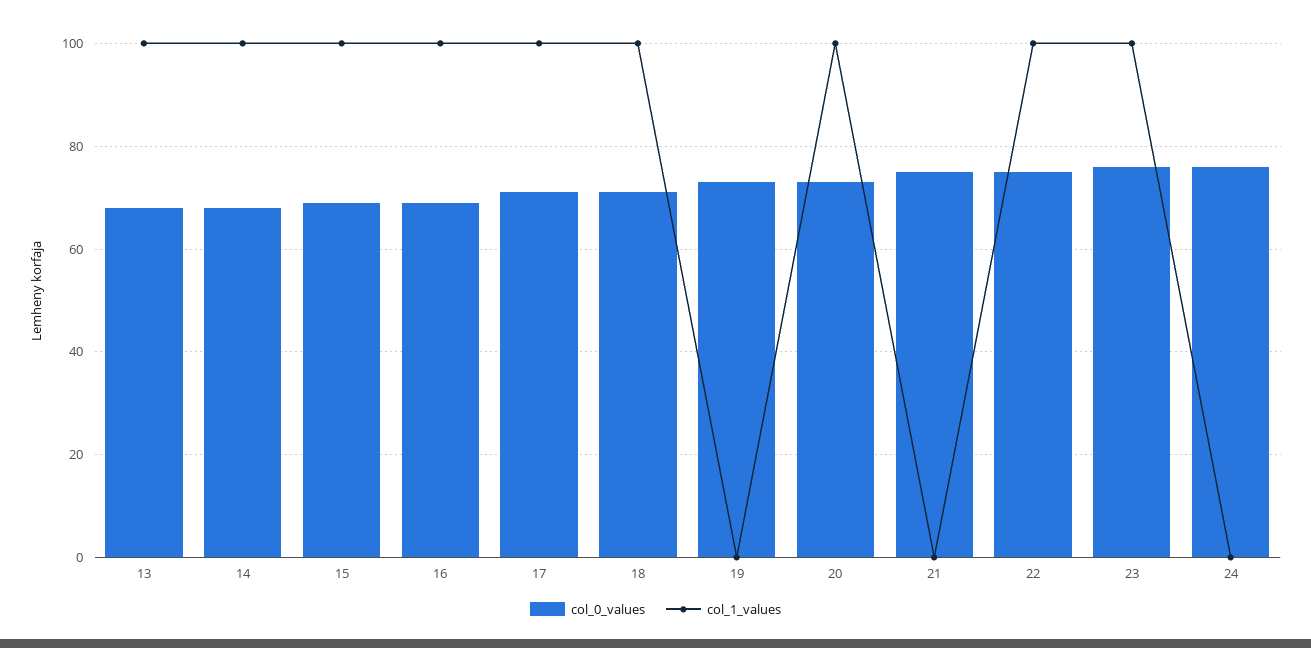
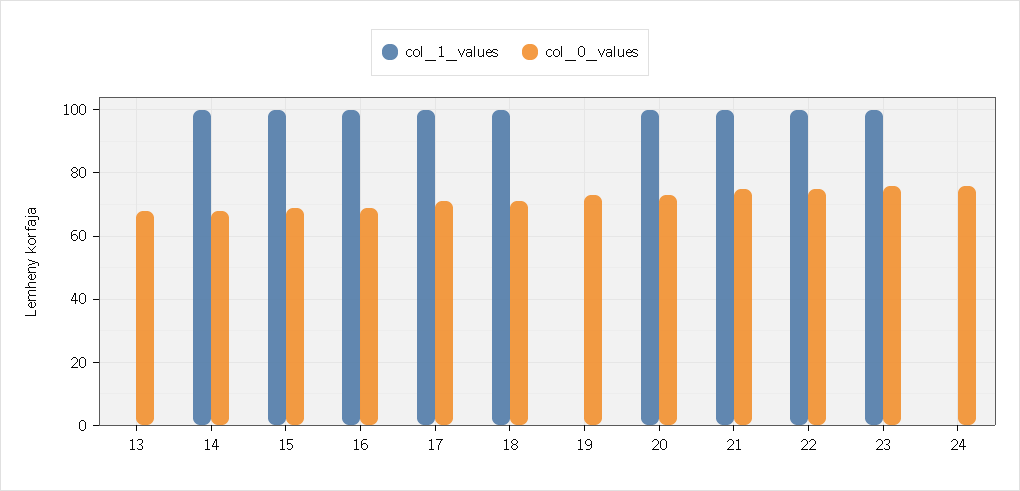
col_1_values, 13: 100 -> 0
col_1_values, 21: 0 -> 100

